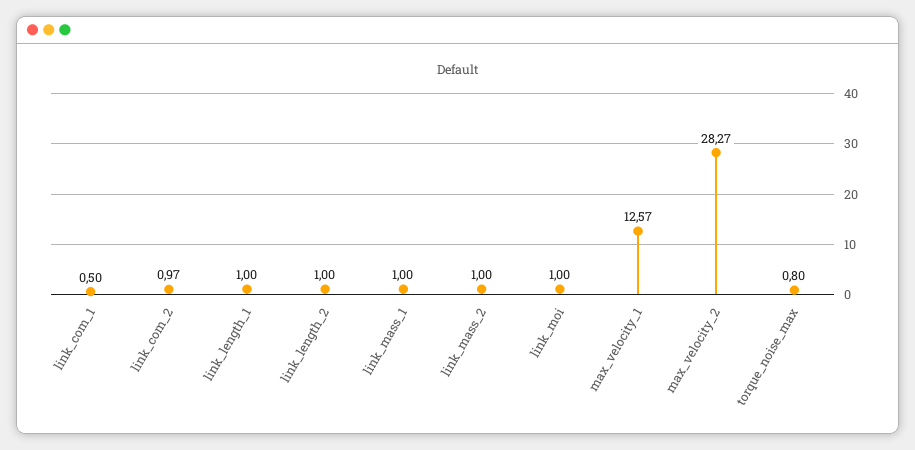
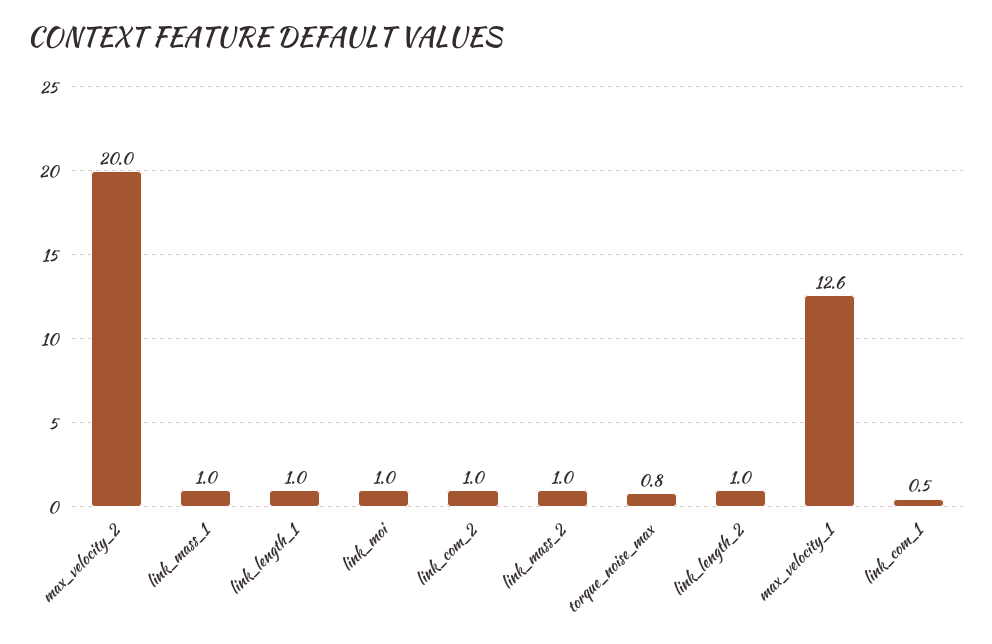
max_velocity_2: 28.27 -> 20

